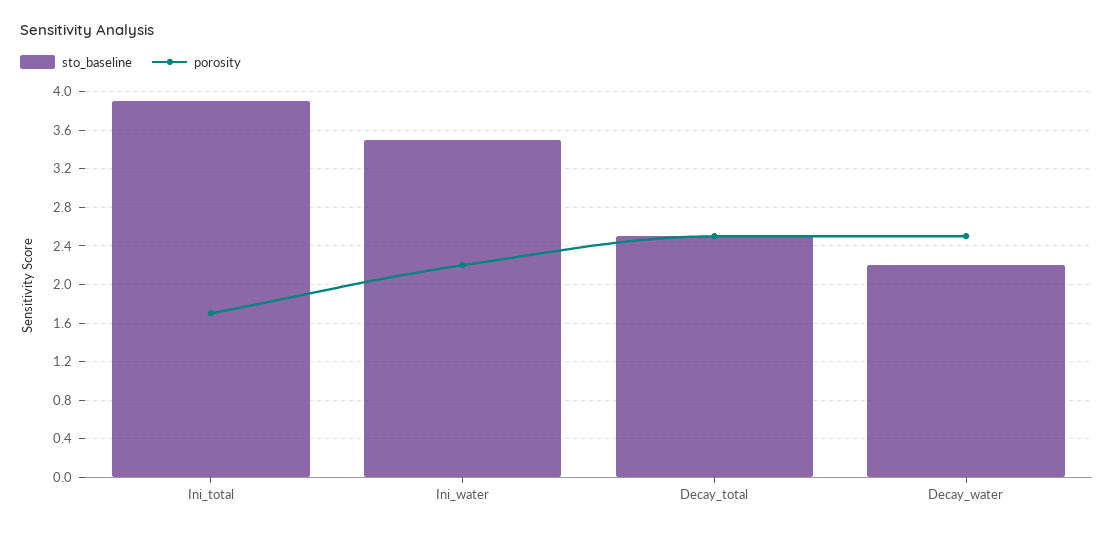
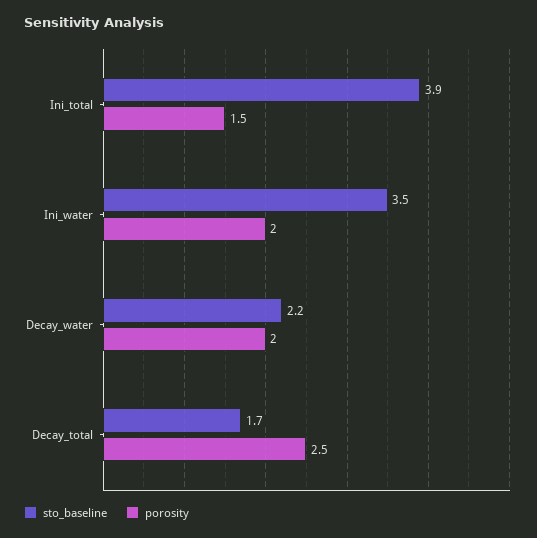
porosity, Ini_total: 1.7 -> 1.5
porosity, Ini_water: 2.2 -> 2
sto_baseline, Decay_total: 2.5 -> 1.7
porosity, Decay_water: 2.5 -> 2

